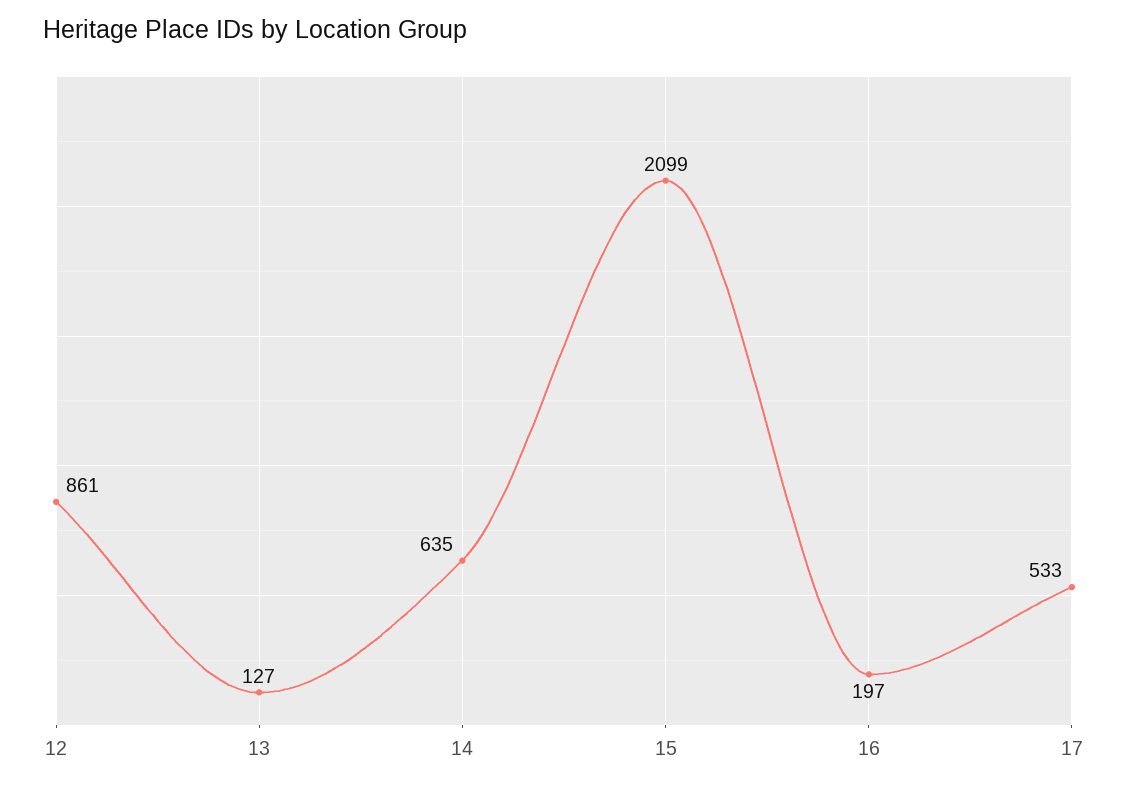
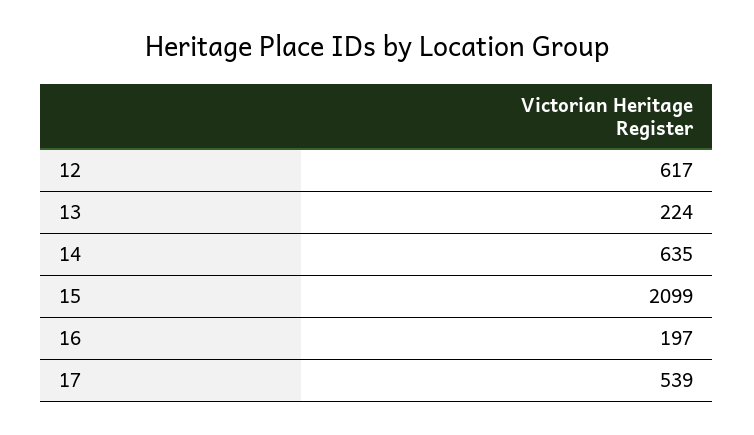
12: 861 -> 617
13: 127 -> 224
17: 533 -> 539

